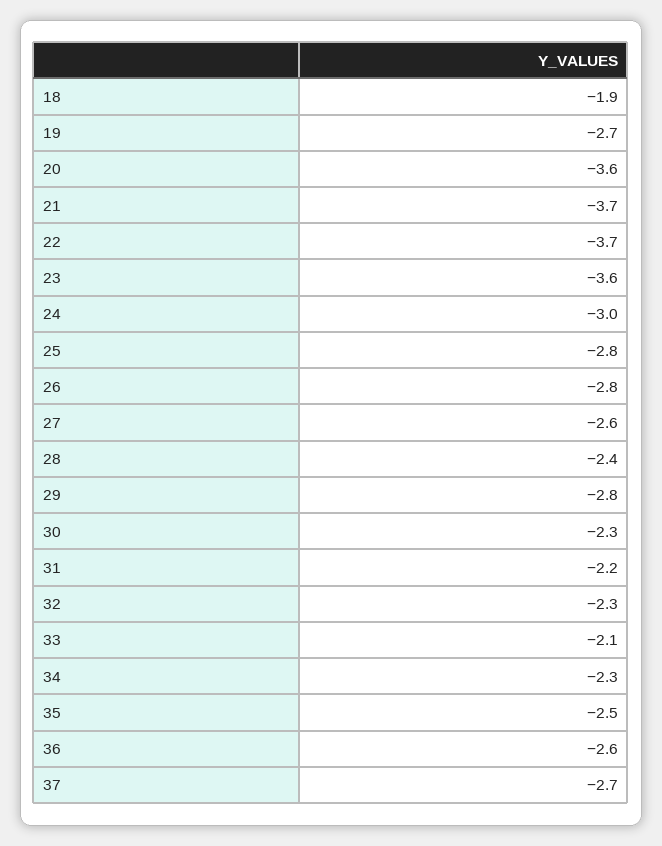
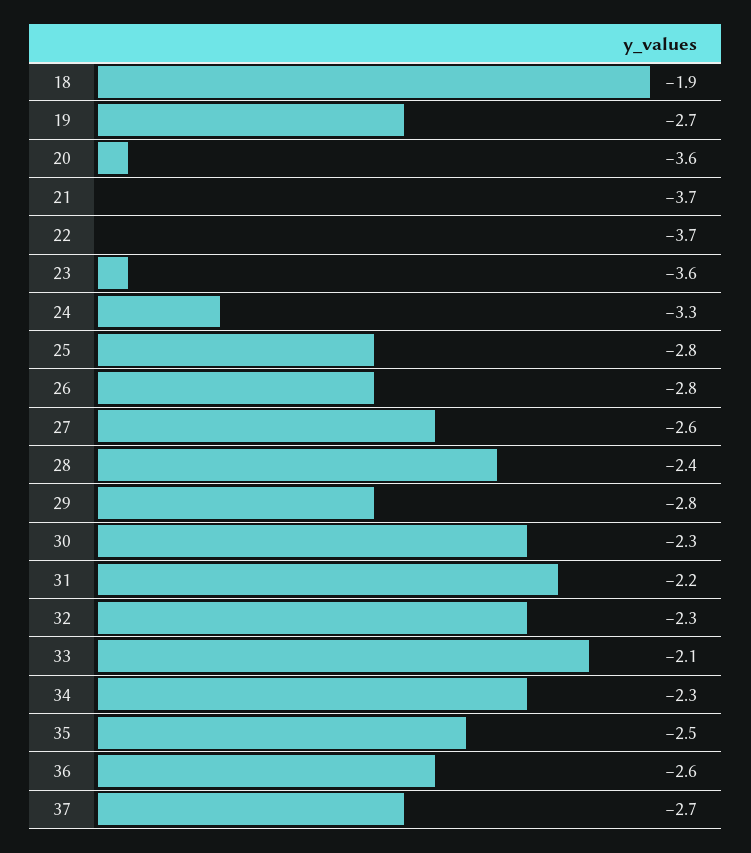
24: -3 -> -3.3

